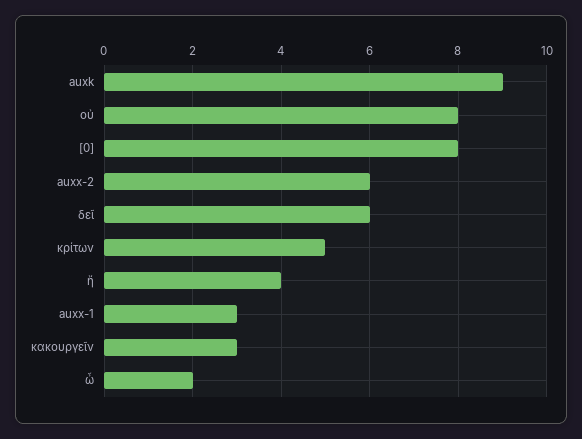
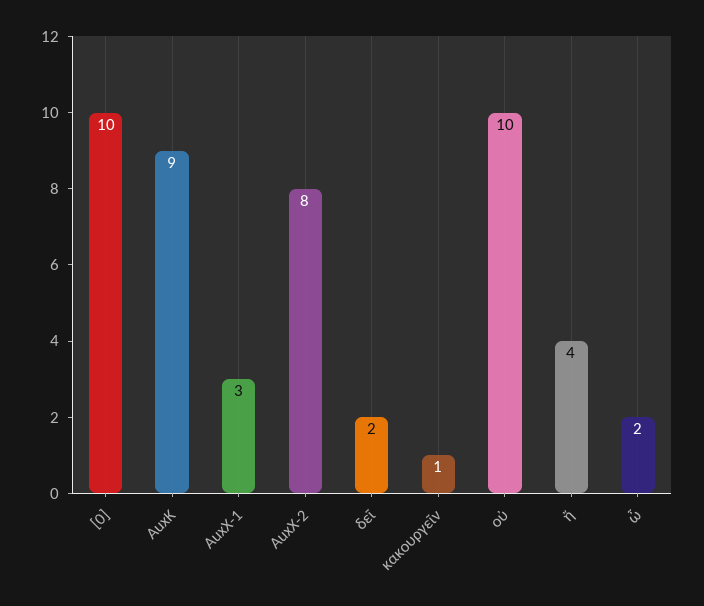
οὐ: 8 -> 10
[0]: 8 -> 10
auxx-2: 6 -> 8
δεῖ: 6 -> 2
κρίτων: 5 -> none
κακουργεῖν: 3 -> 1

